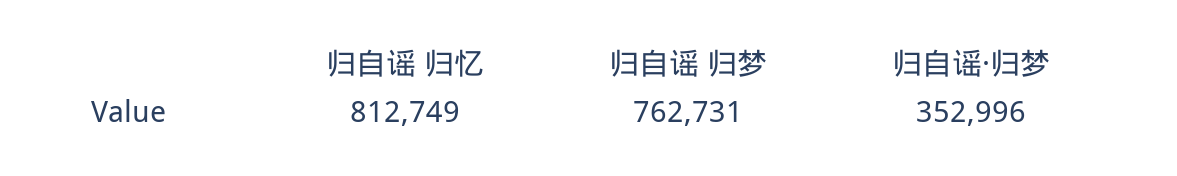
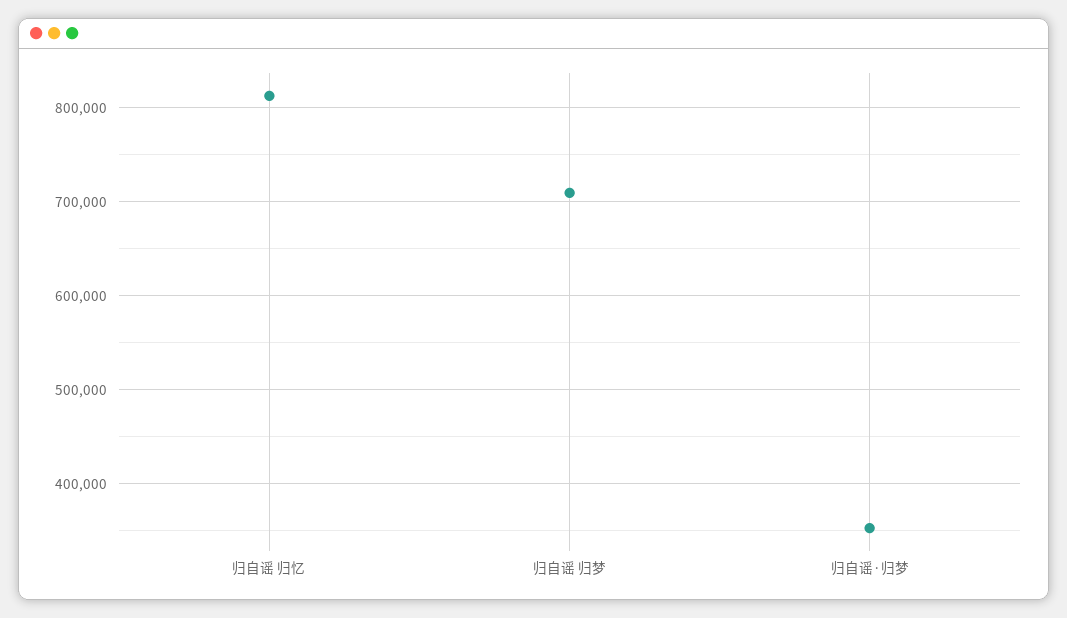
归自谣 归梦: 762731 -> 710000

